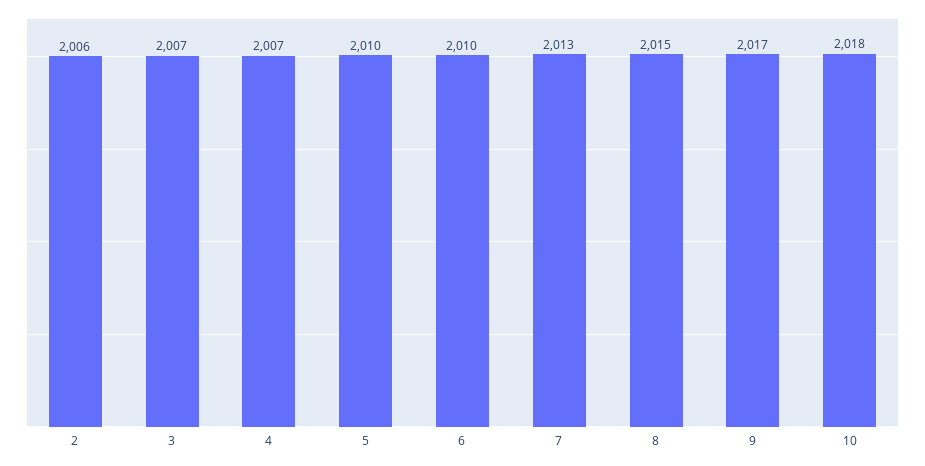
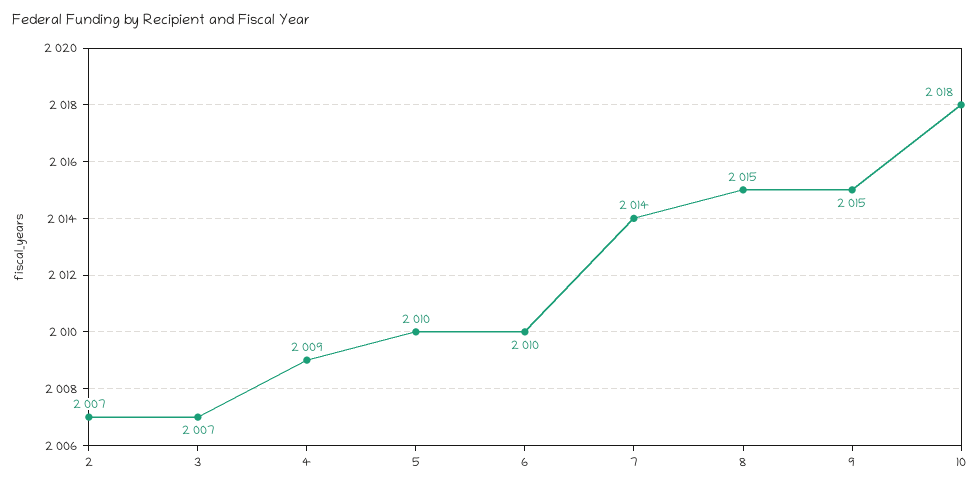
2: 2006 -> 2007
4: 2007 -> 2009
7: 2013 -> 2014
9: 2017 -> 2015

